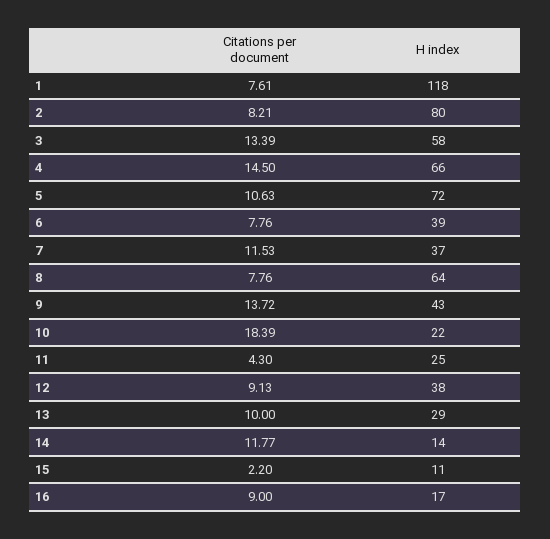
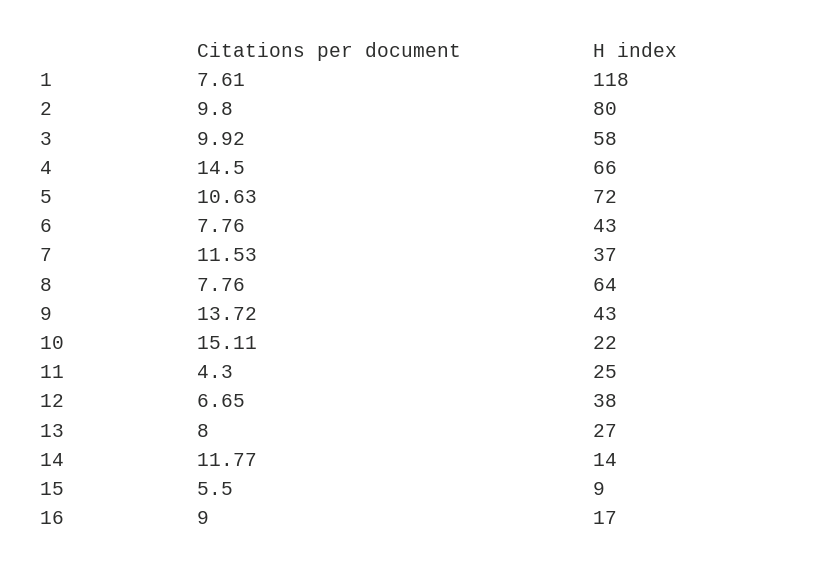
Citations per document, 2: 8.21 -> 9.8
Citations per document, 3: 13.39 -> 9.92
H index, 6: 39 -> 43
Citations per document, 10: 18.39 -> 15.11
Citations per document, 12: 9.13 -> 6.65
Citations per document, 13: 10 -> 8
H index, 13: 29 -> 27
Citations per document, 15: 2.2 -> 5.5
H index, 15: 11 -> 9

